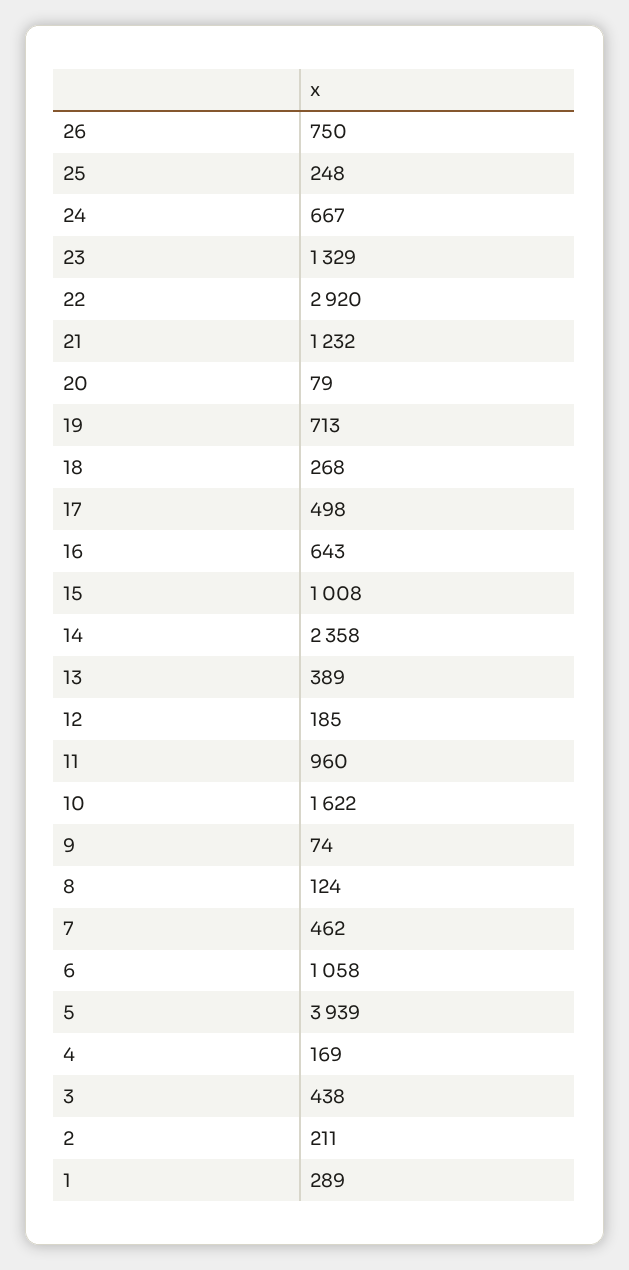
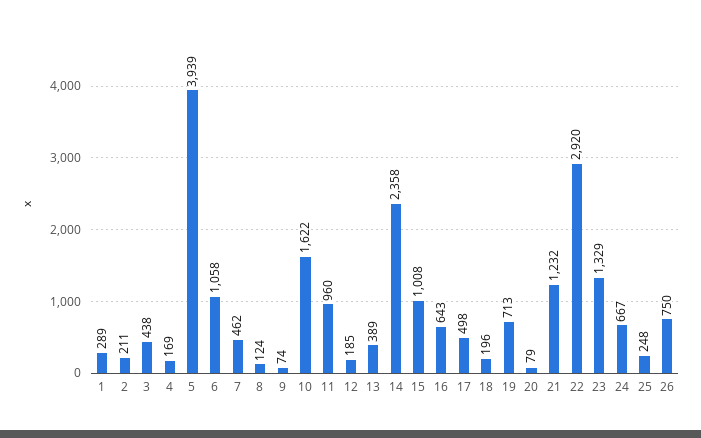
18: 268 -> 196

